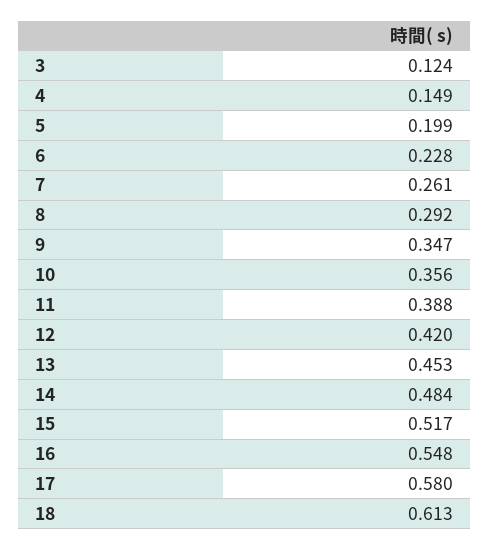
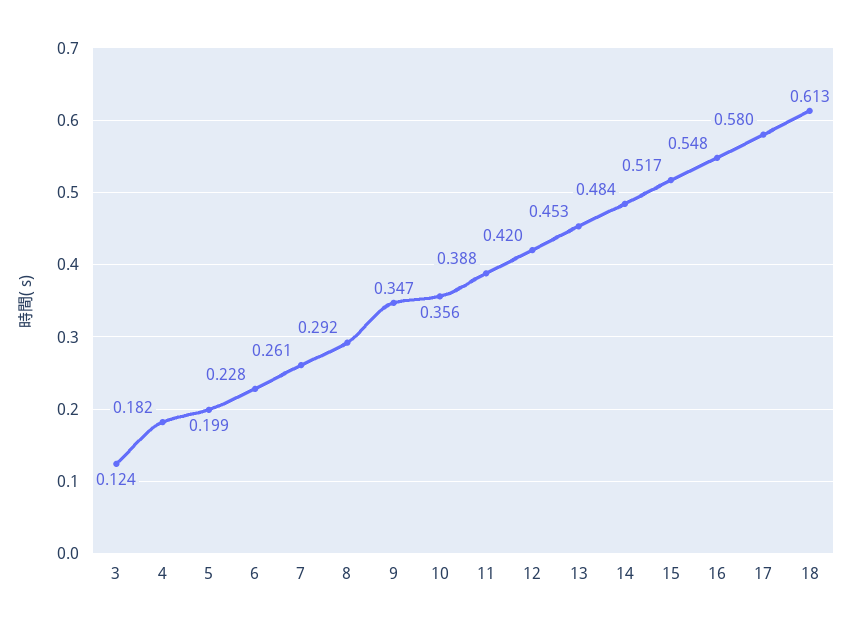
4: 0.149 -> 0.182

